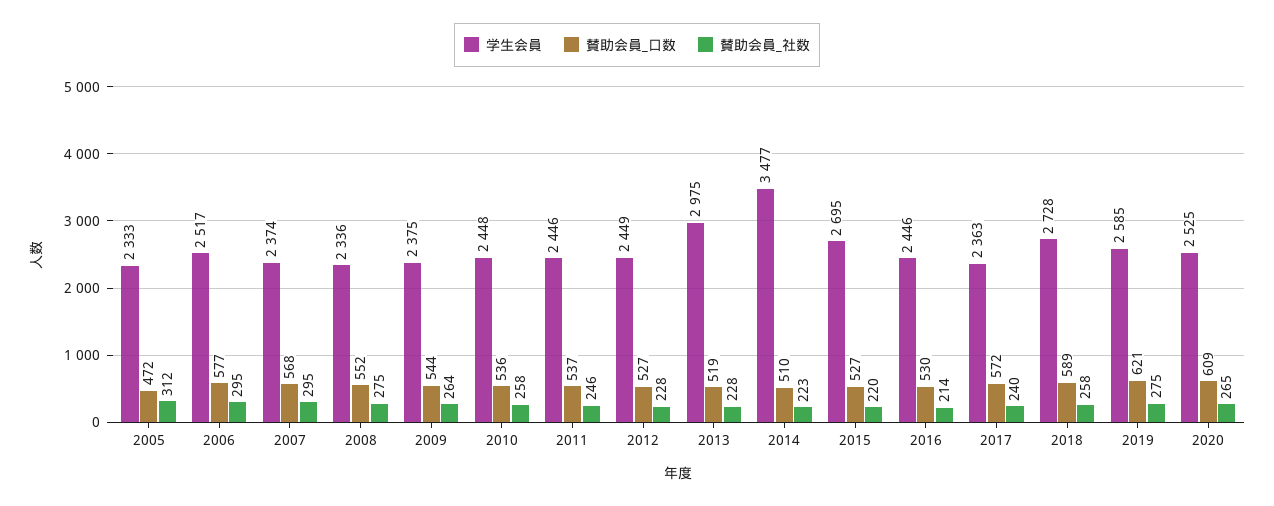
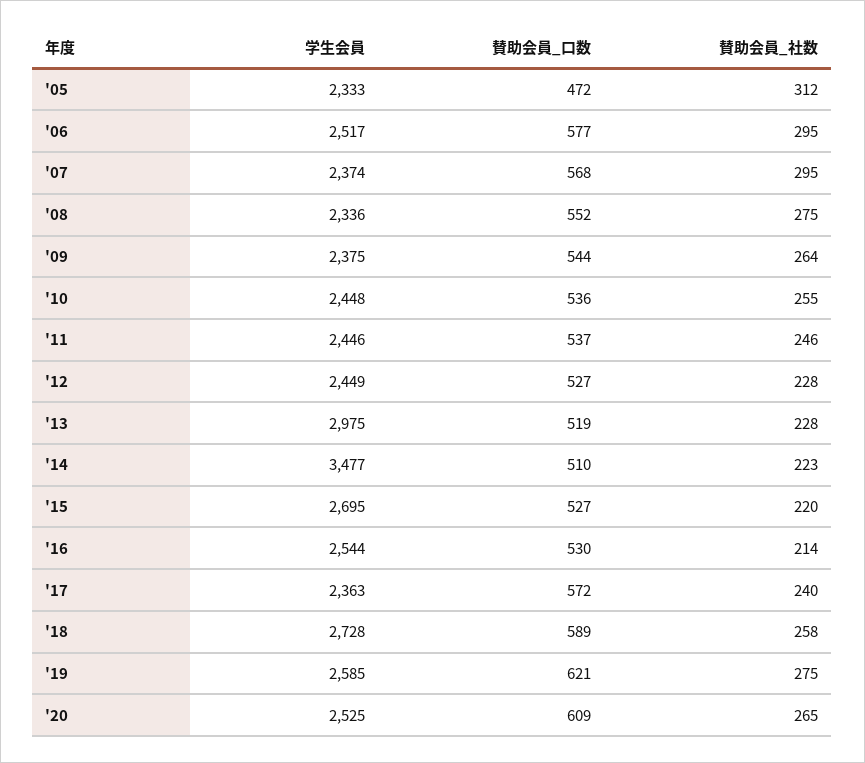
賛助会員_社数, 2010: 258 -> 255
学生会員, 2016: 2446 -> 2544

